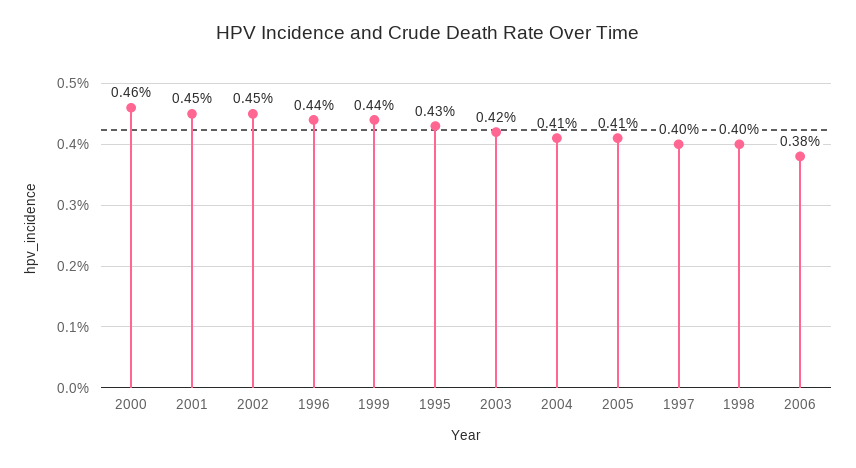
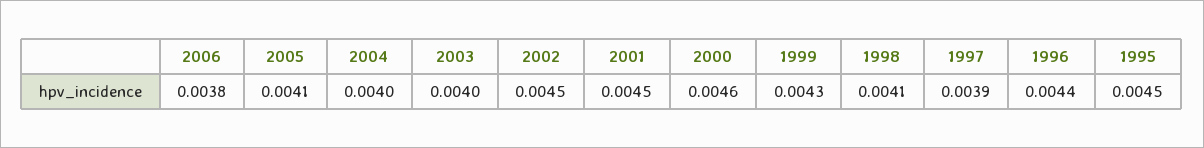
1999: 0.0044 -> 0.0043
1995: 0.0043 -> 0.0045
2003: 0.0042 -> 0.004
2004: 0.0041 -> 0.004
1997: 0.004 -> 0.0039
1998: 0.004 -> 0.0041

